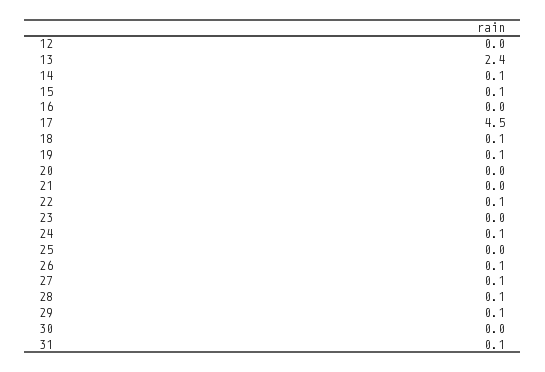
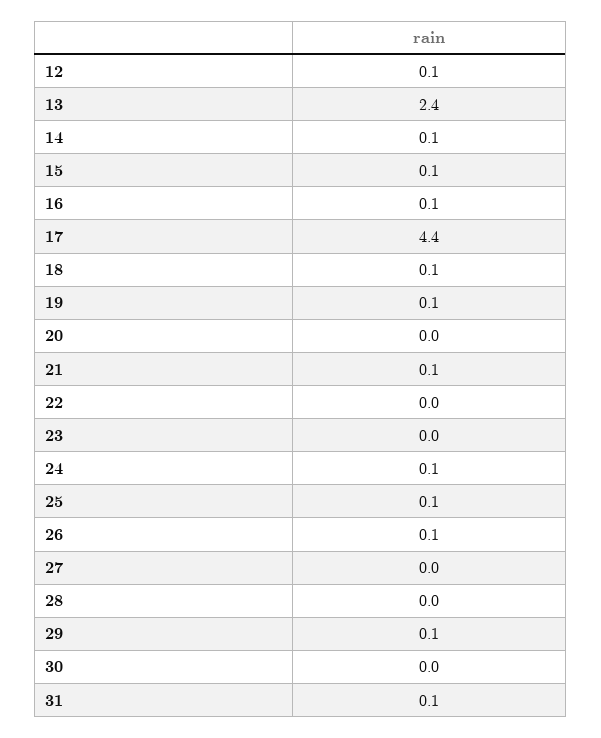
12: 0 -> 0.1
16: 0 -> 0.1
17: 4.5 -> 4.4
21: 0 -> 0.1
22: 0.1 -> 0
25: 0 -> 0.1
27: 0.1 -> 0
28: 0.1 -> 0

